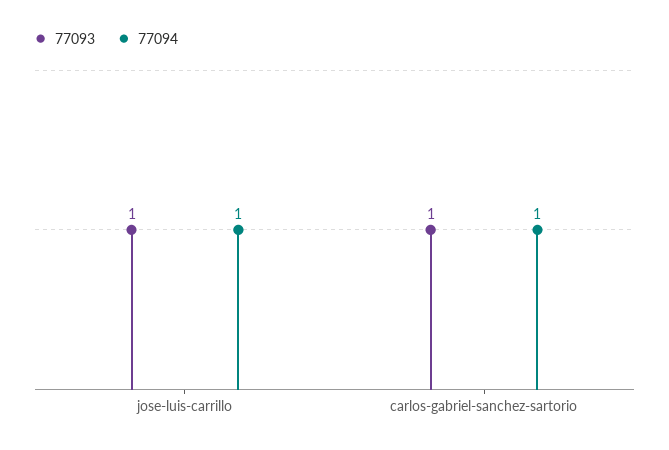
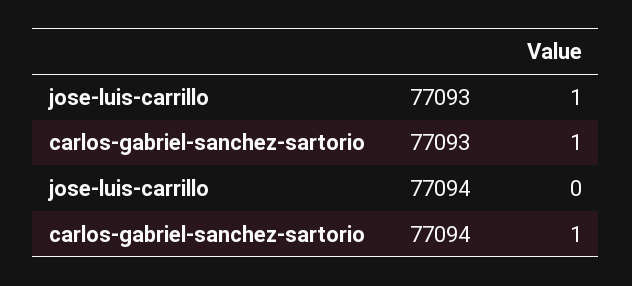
77094, jose-luis-carrillo: 1 -> 0

